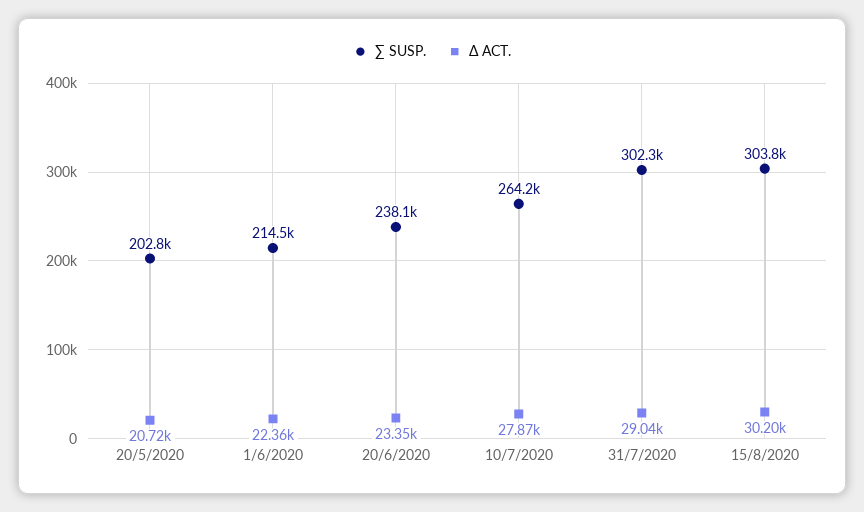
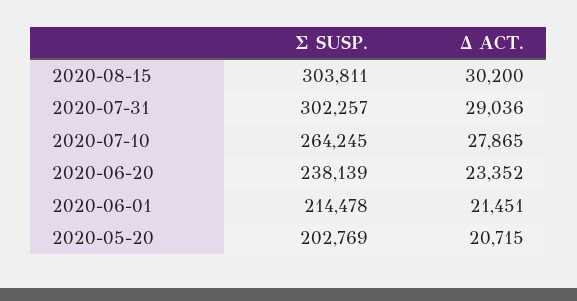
Δ ACT., 1/6/2020: 22360 -> 21451

